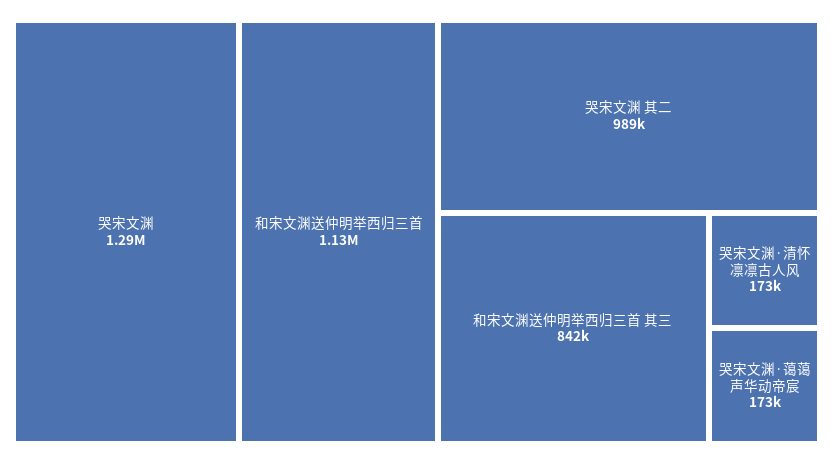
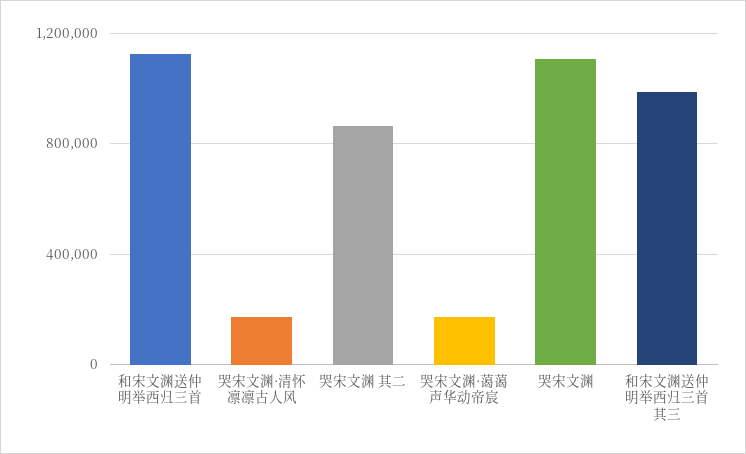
哭宋文渊: 1290000 -> 1100000
哭宋文渊 其二: 989000 -> 850000
和宋文渊送仲明举西归三首 其三: 842000 -> 1000000

